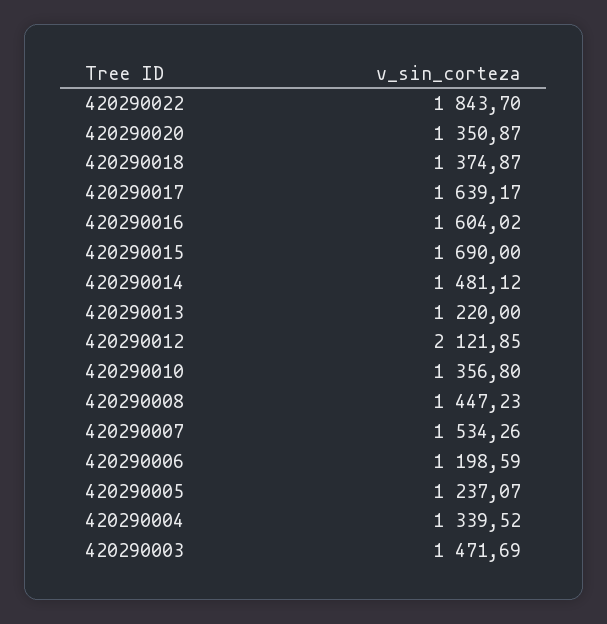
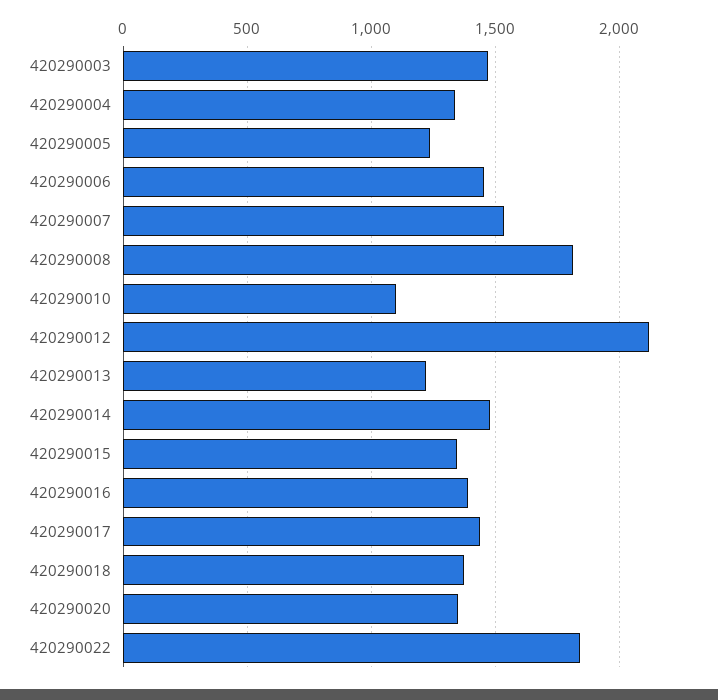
420290017: 1639.17 -> 1450
420290016: 1604.02 -> 1400
420290015: 1690 -> 1350
420290010: 1356.8 -> 1100
420290008: 1447.23 -> 1800
420290006: 1198.59 -> 1450

